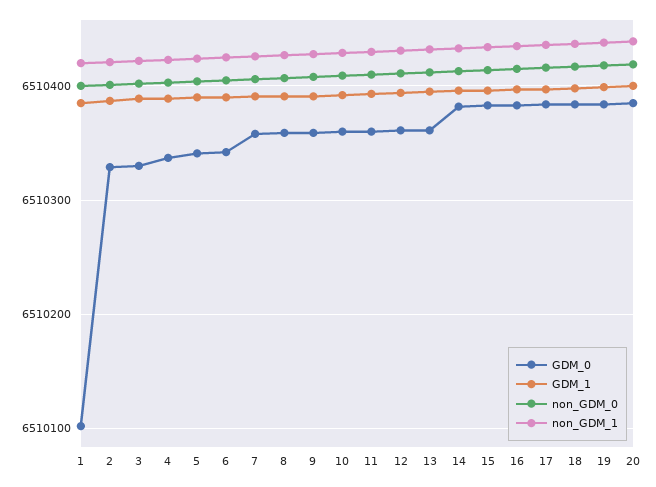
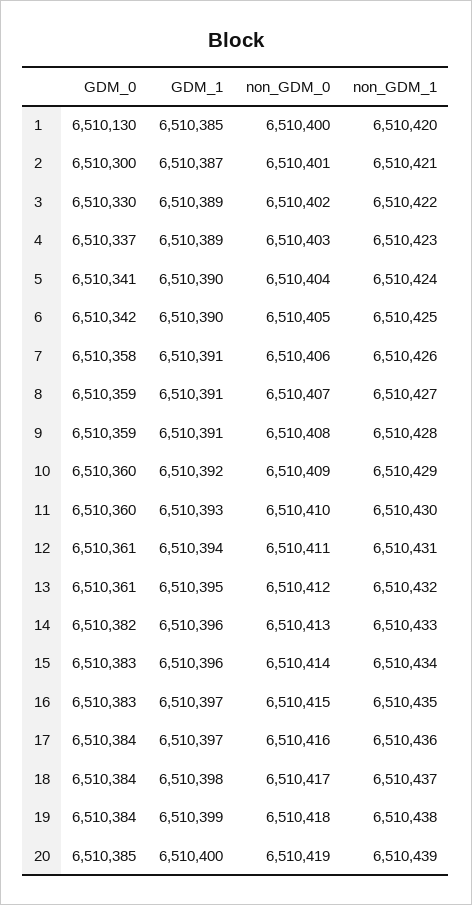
GDM_0, 1: 6510100 -> 6510130
GDM_0, 2: 6510330 -> 6510300

